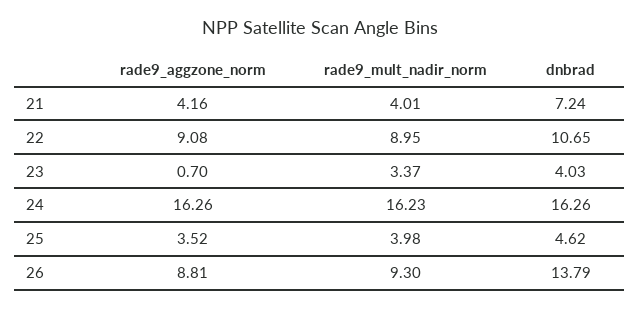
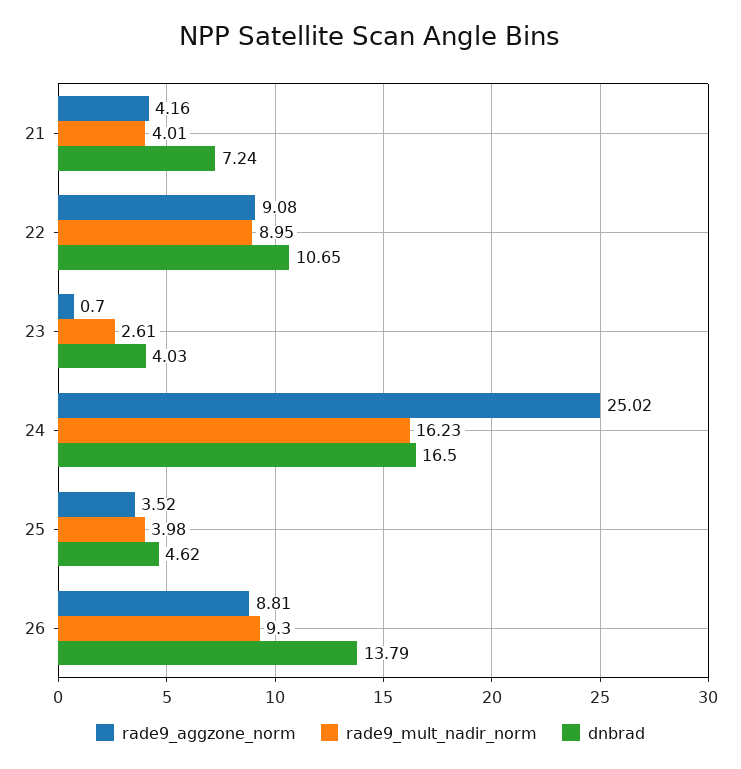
rade9_mult_nadir_norm, 23: 3.37 -> 2.61
rade9_aggzone_norm, 24: 16.26 -> 25.02
dnbrad, 24: 16.26 -> 16.5

